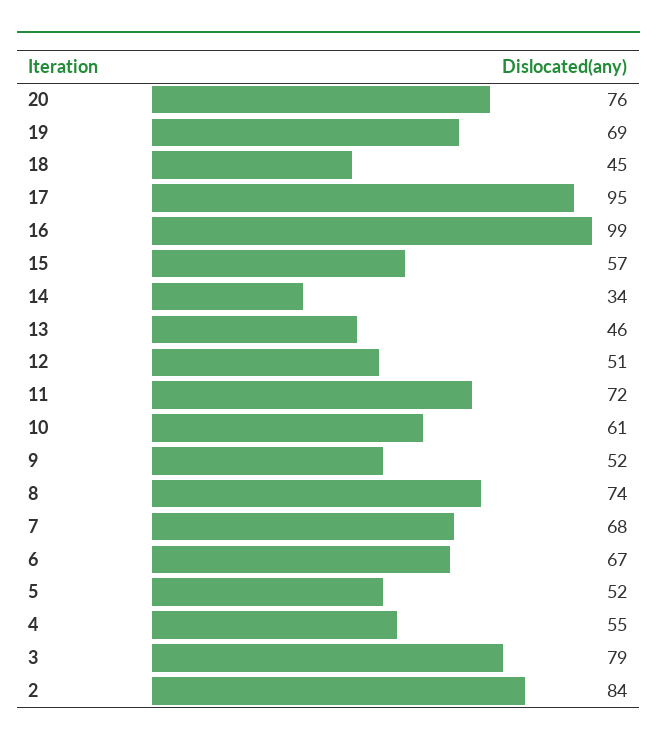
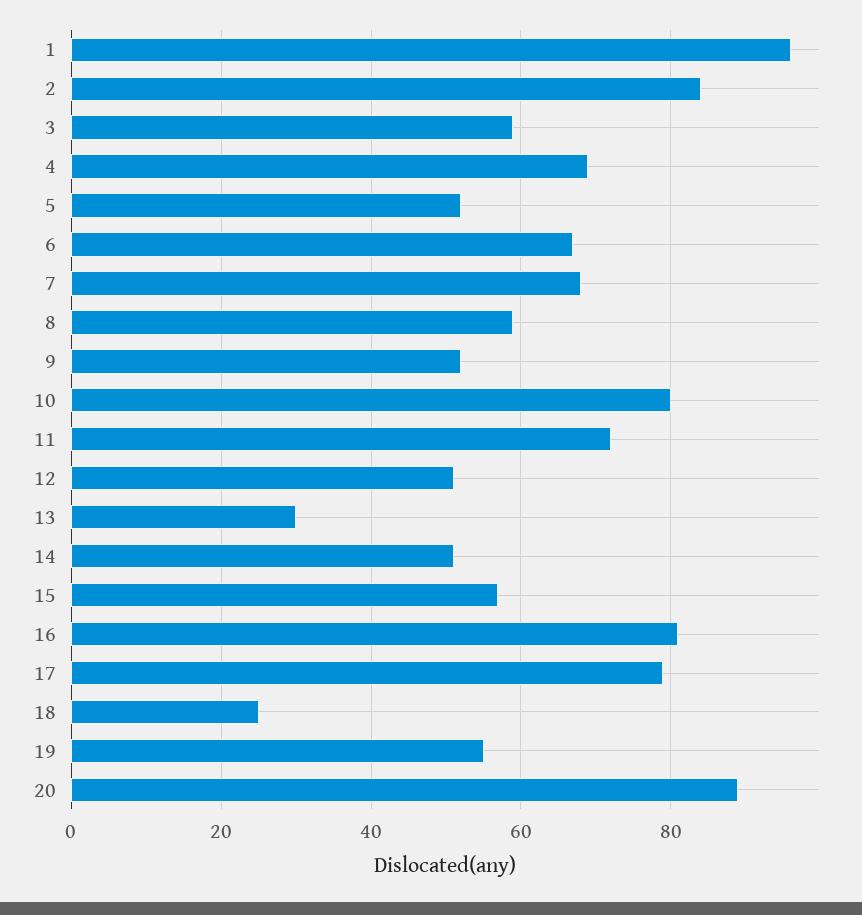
20: 76 -> 90
19: 69 -> 55
18: 45 -> 25
17: 95 -> 80
16: 99 -> 80
14: 34 -> 50
13: 46 -> 30
10: 61 -> 80
8: 74 -> 60
4: 55 -> 70
3: 79 -> 60
1: none -> 95

